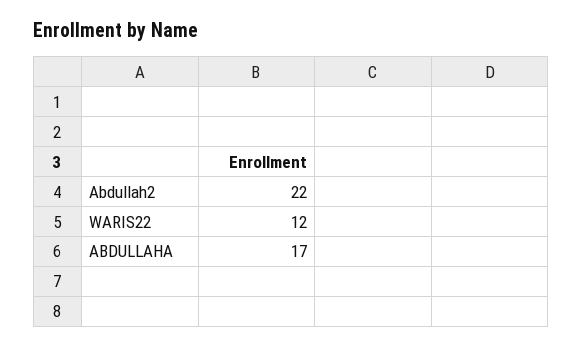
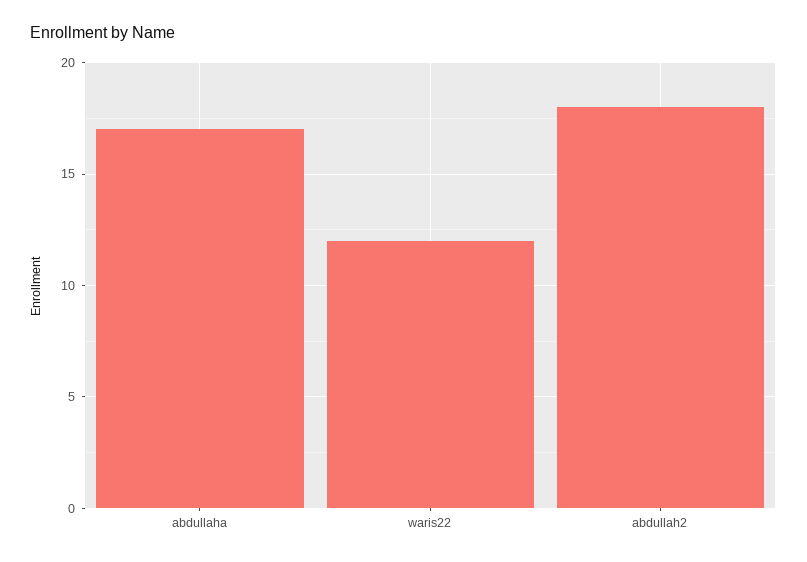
Abdullah2: 22 -> 18

